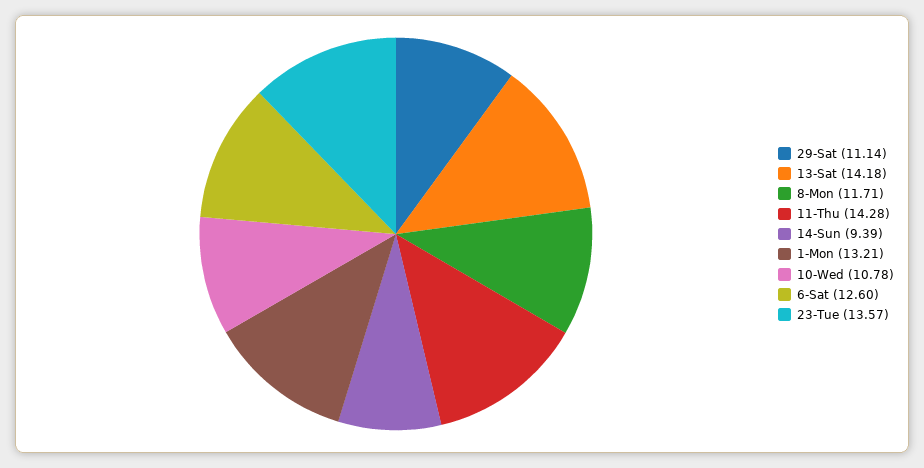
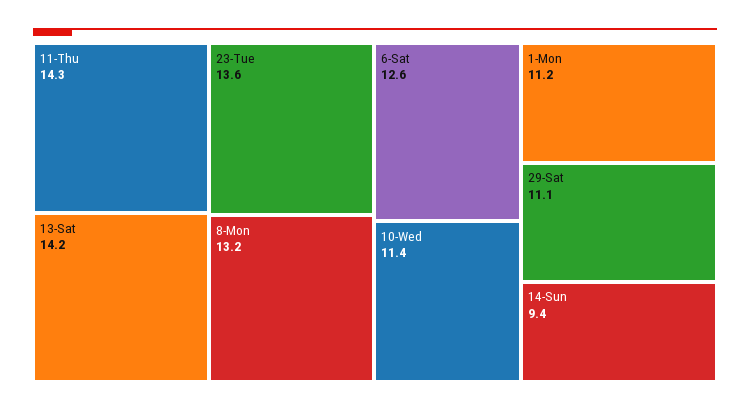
8-Mon: 11.71 -> 13.2
1-Mon: 13.21 -> 11.2
10-Wed: 10.78 -> 11.4

